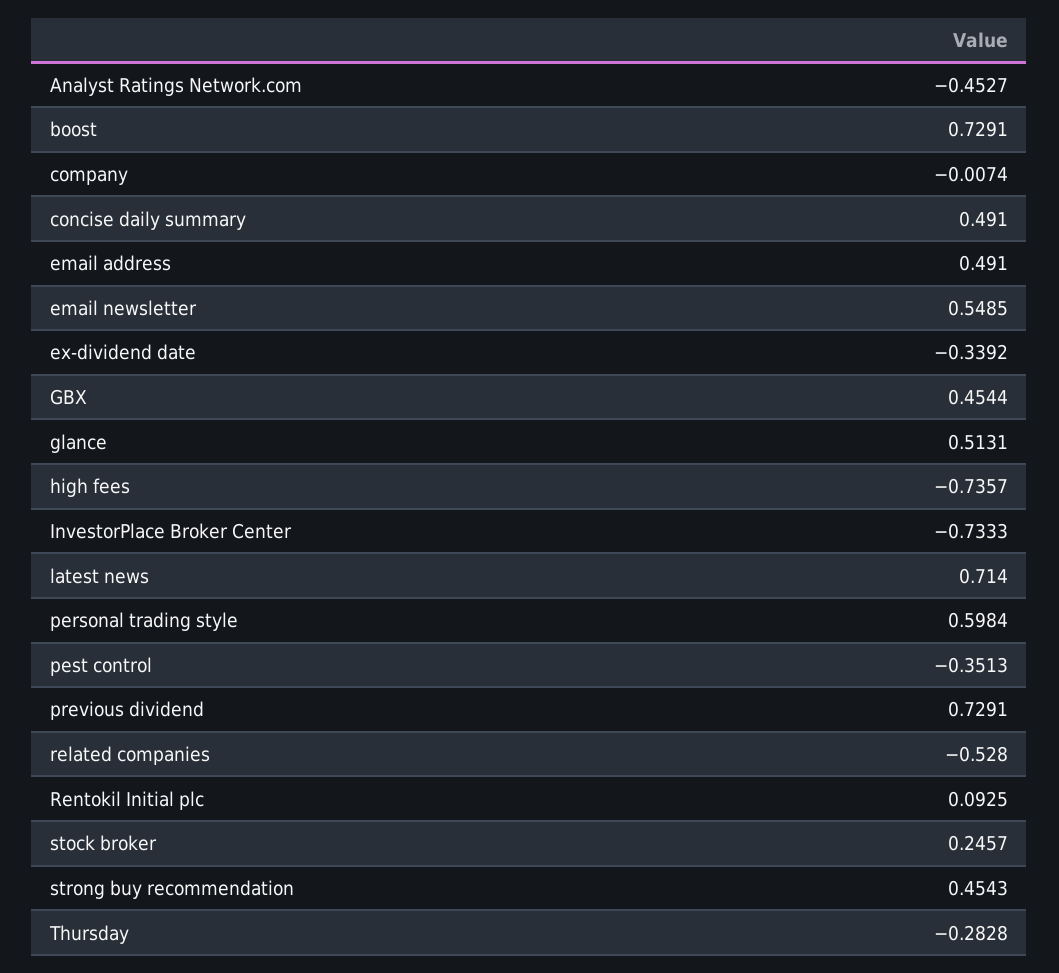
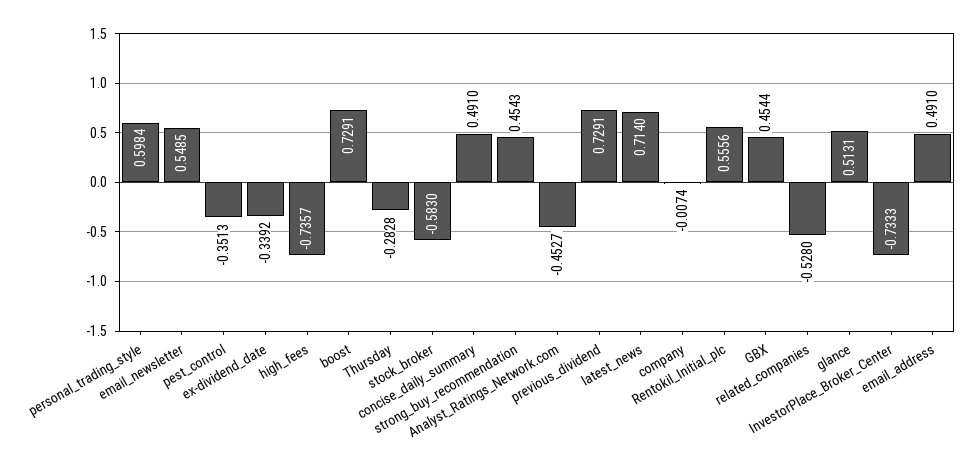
Rentokil Initial plc: 0.0925 -> 0.5556
stock broker: 0.2457 -> -0.583

